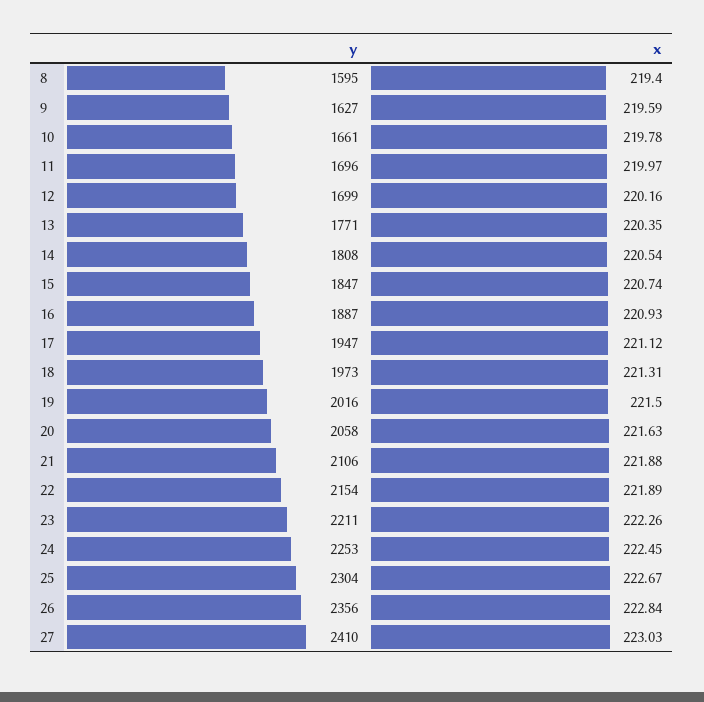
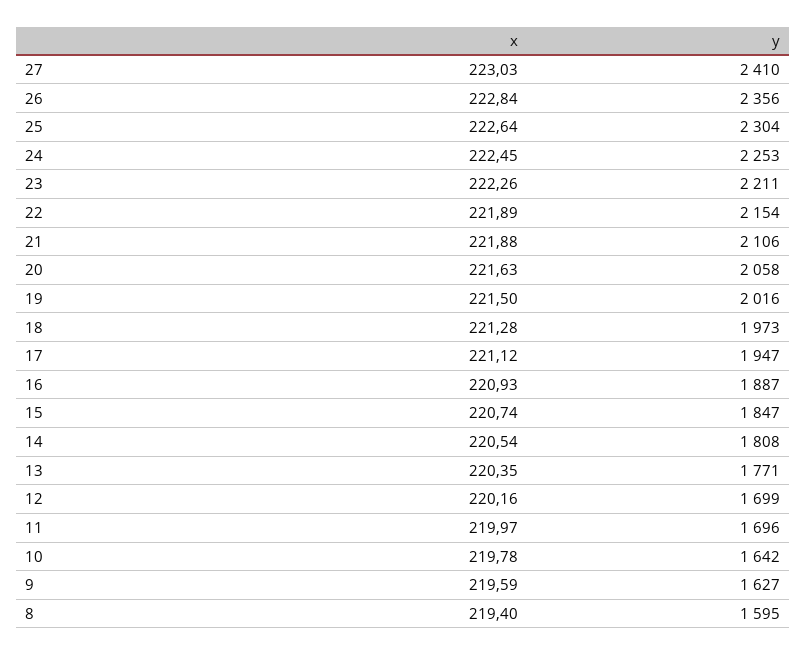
y, 10: 1661 -> 1642
x, 18: 221.31 -> 221.28
x, 25: 222.67 -> 222.64

